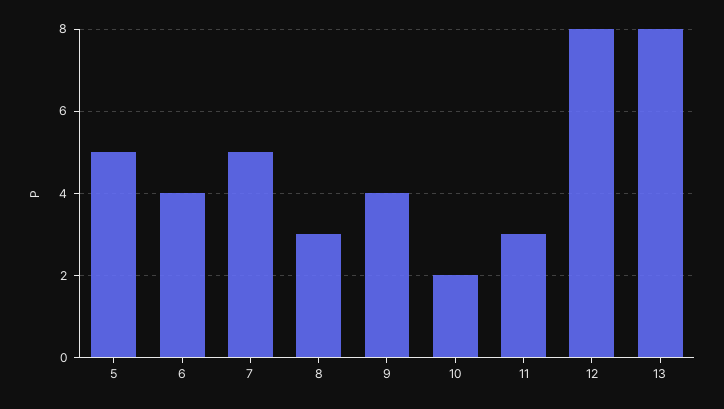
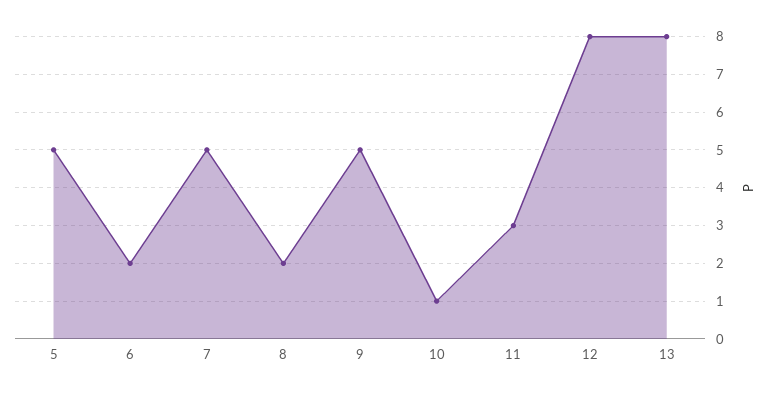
6: 4 -> 2
8: 3 -> 2
9: 4 -> 5
10: 2 -> 1

